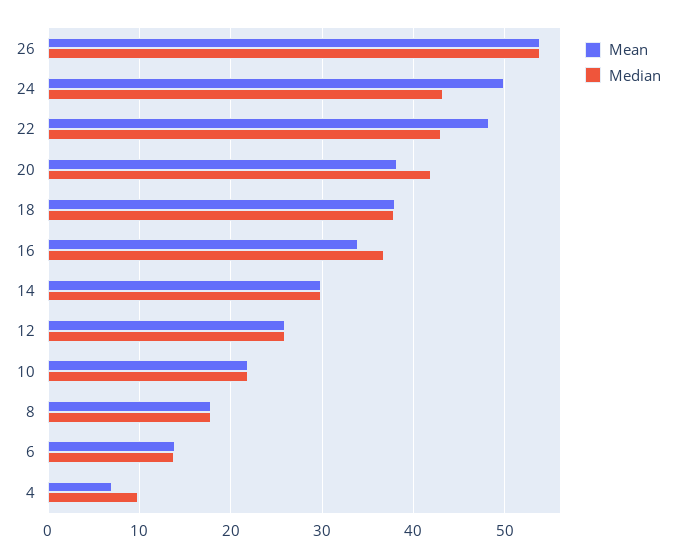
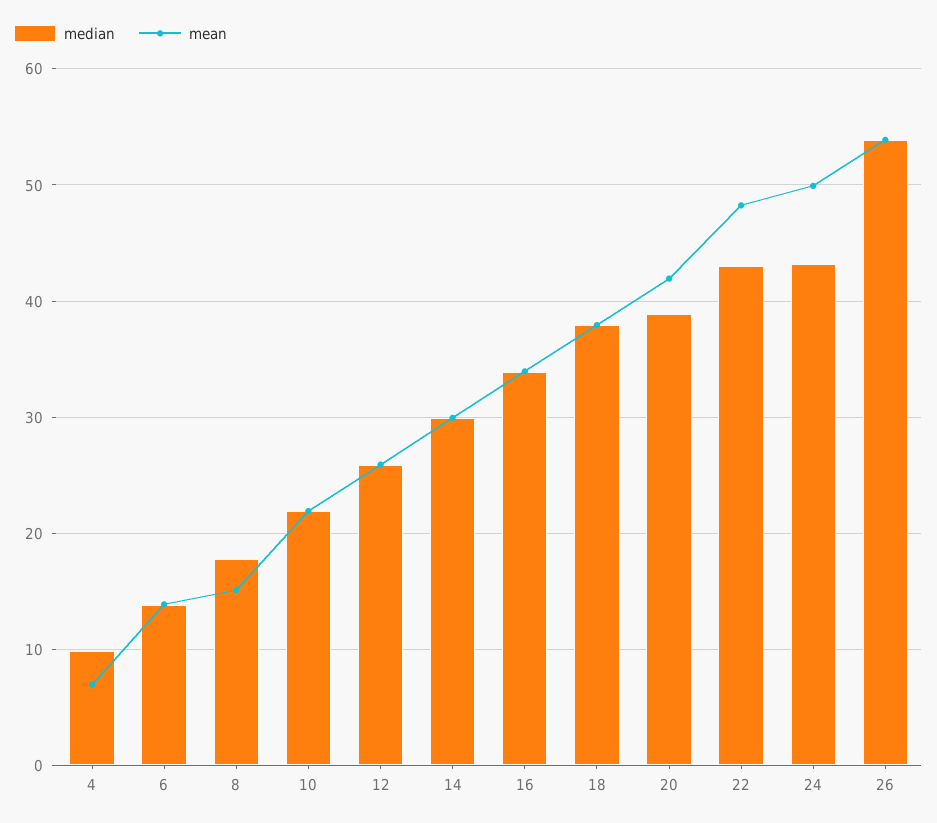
Mean, 20: 38 -> 42
Median, 20: 42 -> 39
Median, 16: 37 -> 34
Mean, 8: 18 -> 15

